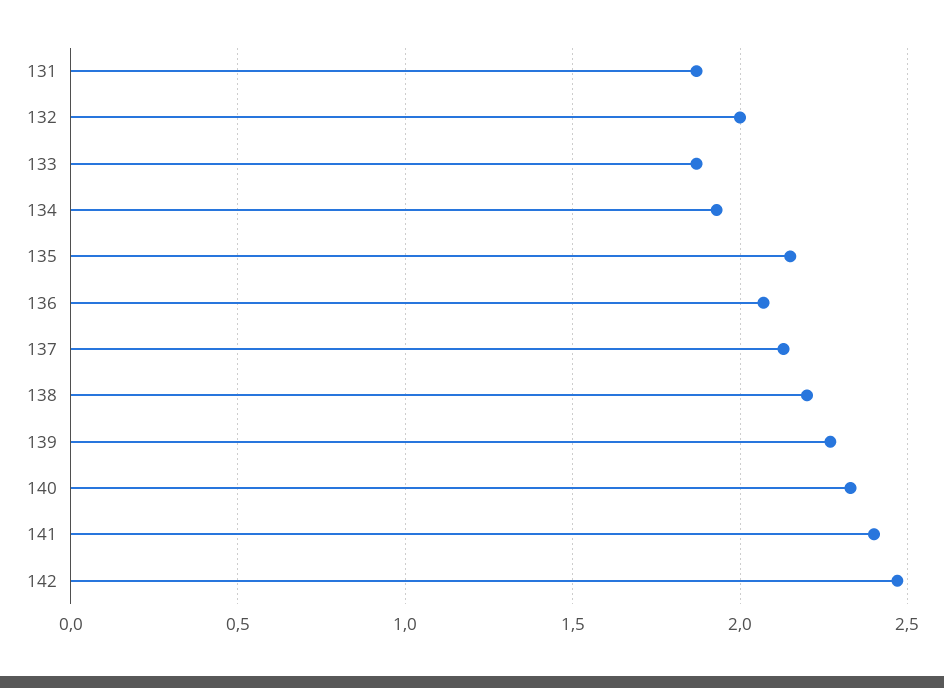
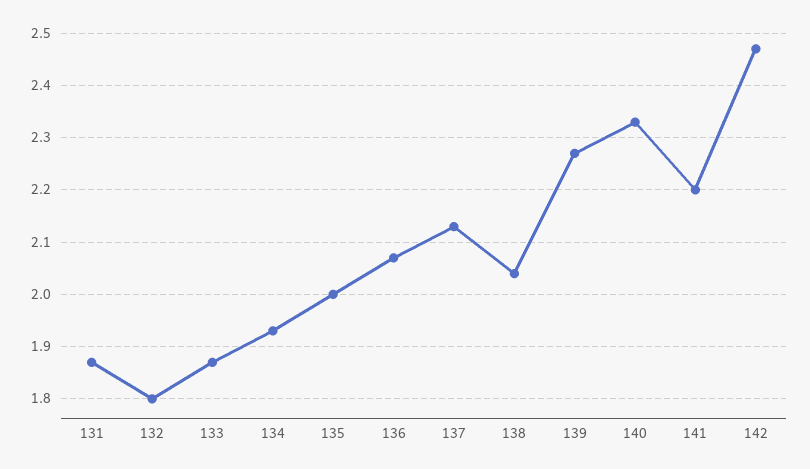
132: 2 -> 1.8
135: 2.15 -> 2
138: 2.2 -> 2.05
141: 2.4 -> 2.2

